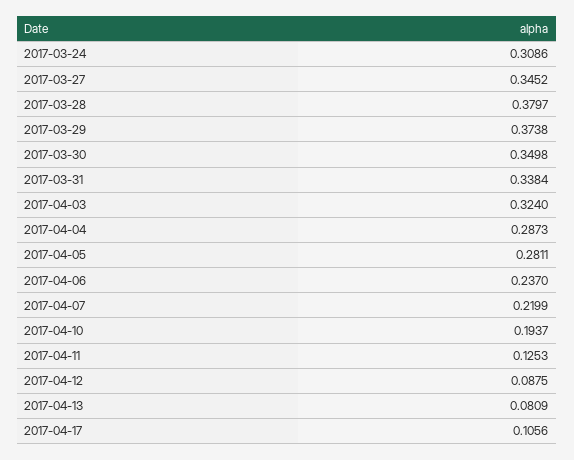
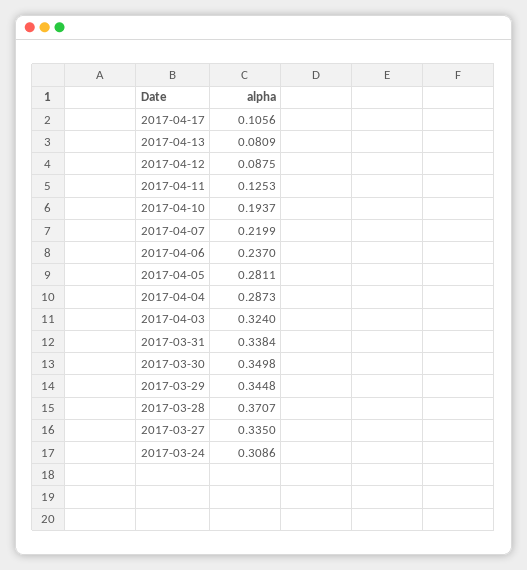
2017-03-27: 0.3452 -> 0.335
2017-03-28: 0.3797 -> 0.3707
2017-03-29: 0.3738 -> 0.3448

